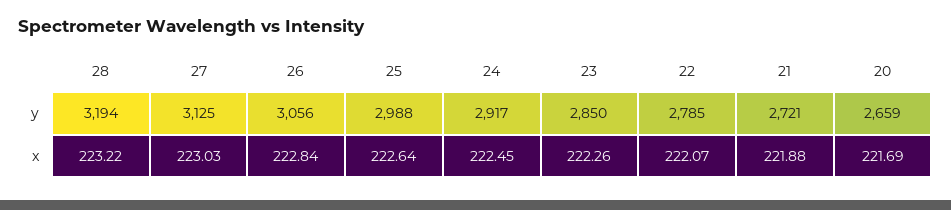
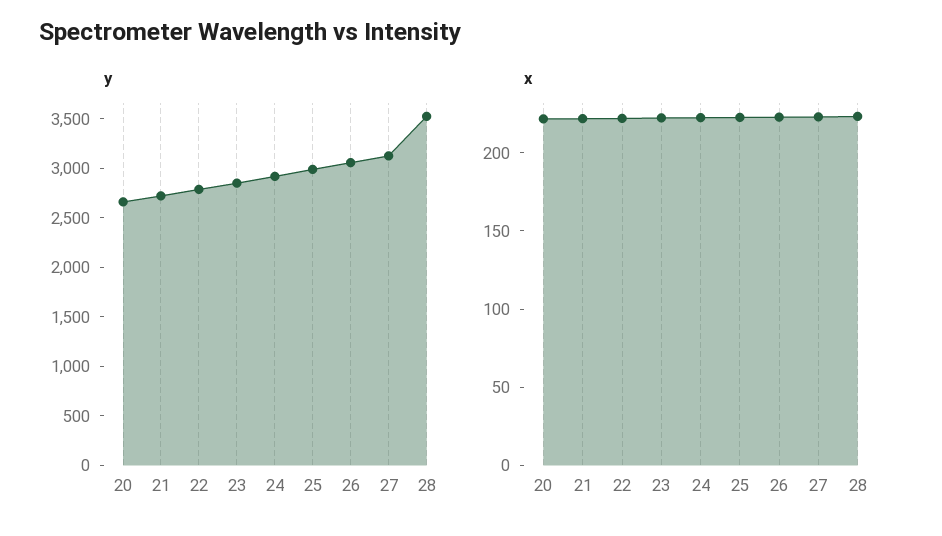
y, 28: 3194 -> 3500

